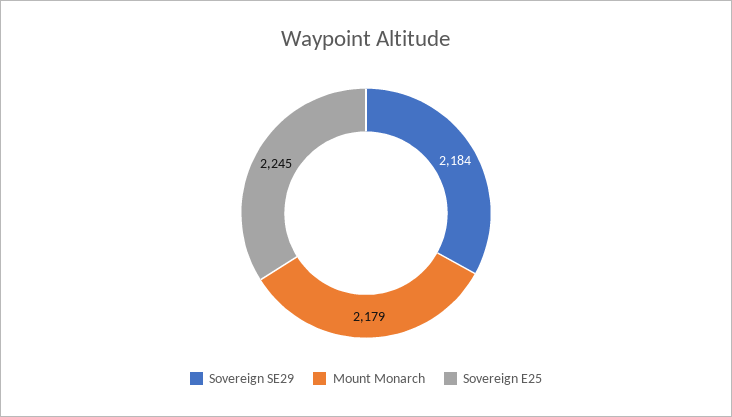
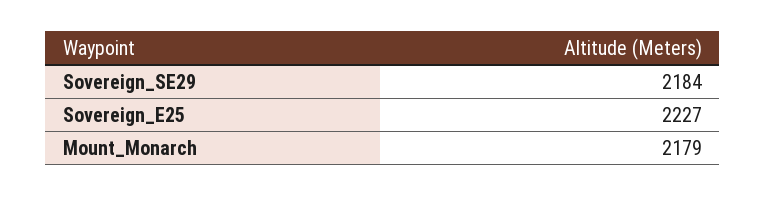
Sovereign E25: 2245 -> 2227

